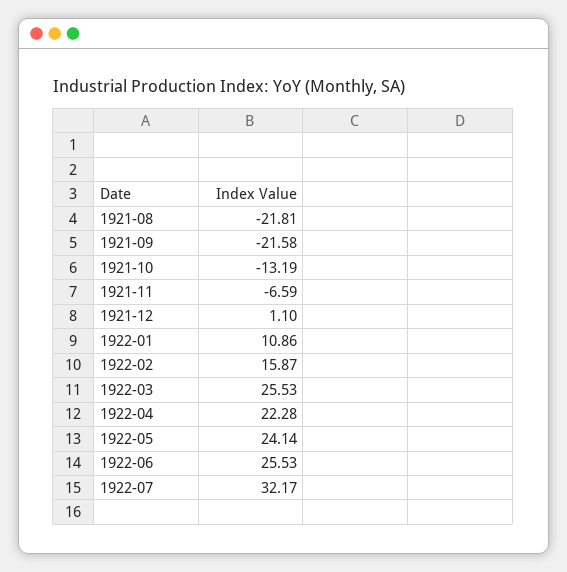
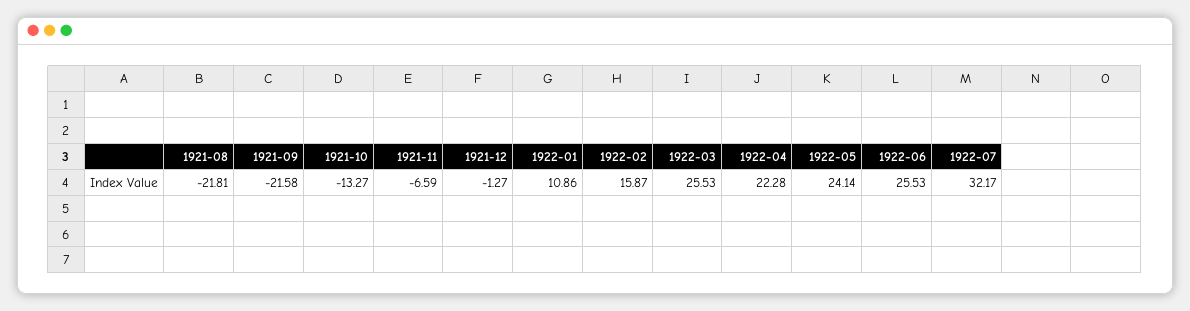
1921-10: -13.19 -> -13.27
1921-12: 1.1 -> -1.27

